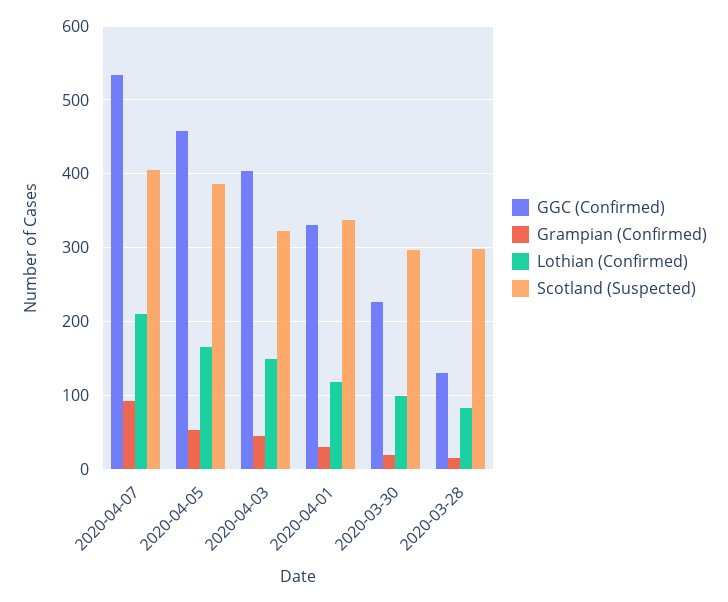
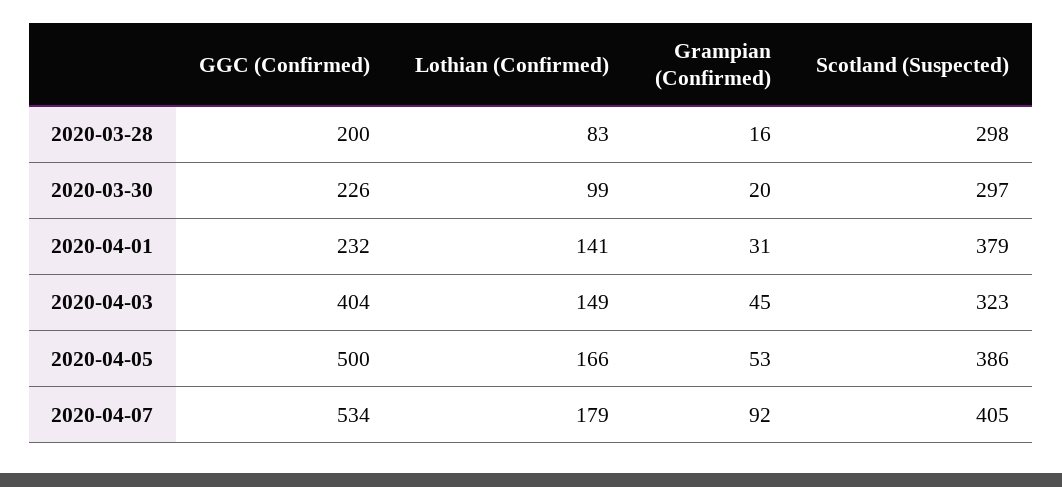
Lothian (Confirmed), 2020-04-07: 210 -> 179
GGC (Confirmed), 2020-04-05: 460 -> 500
GGC (Confirmed), 2020-04-01: 330 -> 232
Lothian (Confirmed), 2020-04-01: 120 -> 141
Scotland (Suspected), 2020-04-01: 340 -> 379
GGC (Confirmed), 2020-03-28: 130 -> 200

